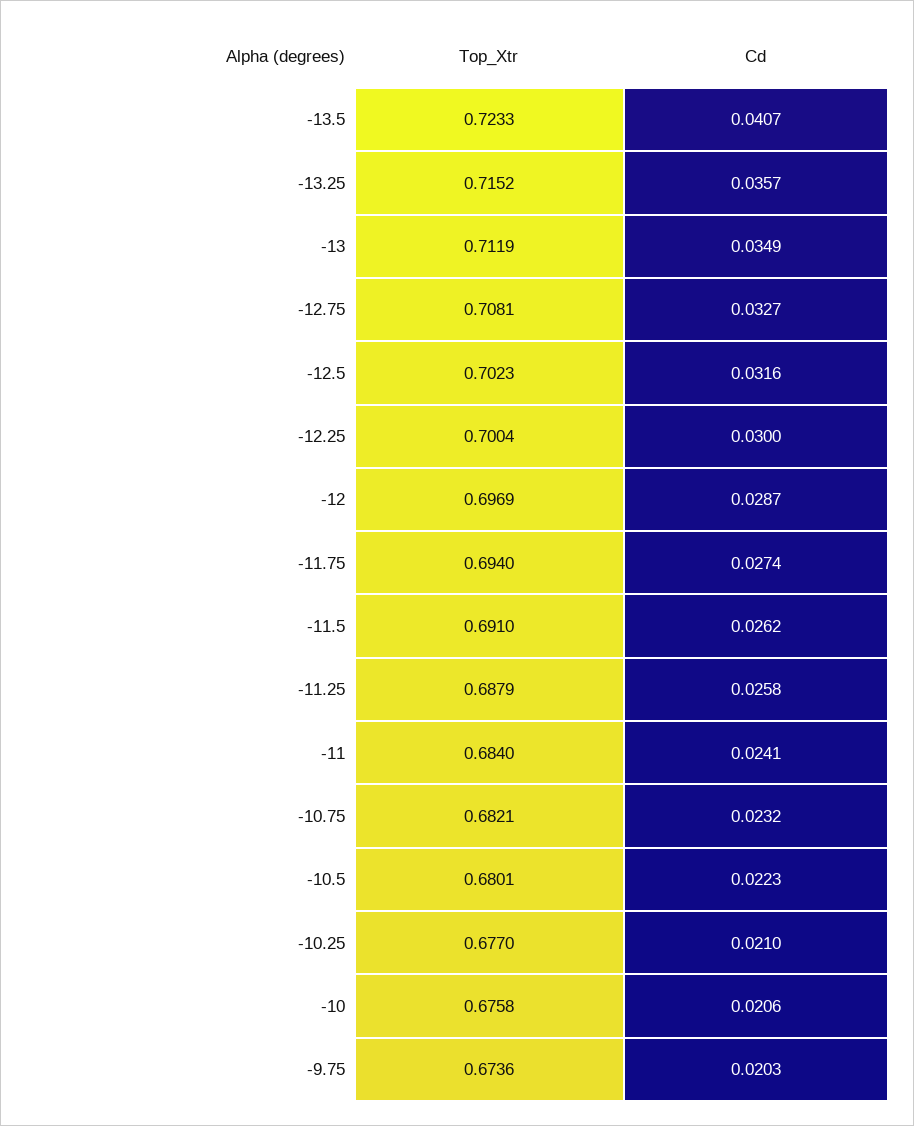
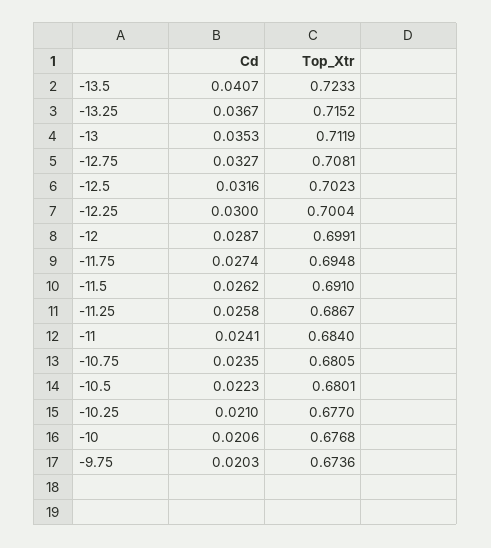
Cd, -13.25: 0.0357 -> 0.0367
Cd, -13: 0.0349 -> 0.0353
Top_Xtr, -12: 0.6969 -> 0.6991
Top_Xtr, -11.75: 0.694 -> 0.6948
Top_Xtr, -11.25: 0.6879 -> 0.6867
Top_Xtr, -10.75: 0.6821 -> 0.6805
Cd, -10.75: 0.0232 -> 0.0235
Top_Xtr, -10: 0.6758 -> 0.6768

